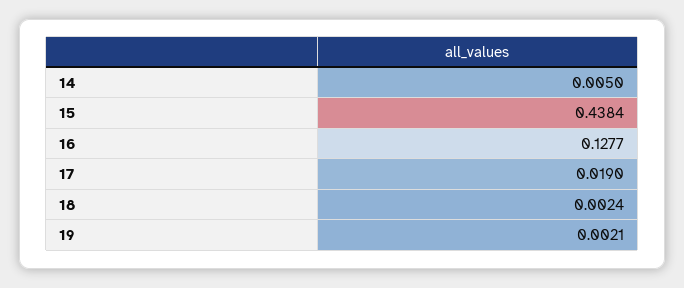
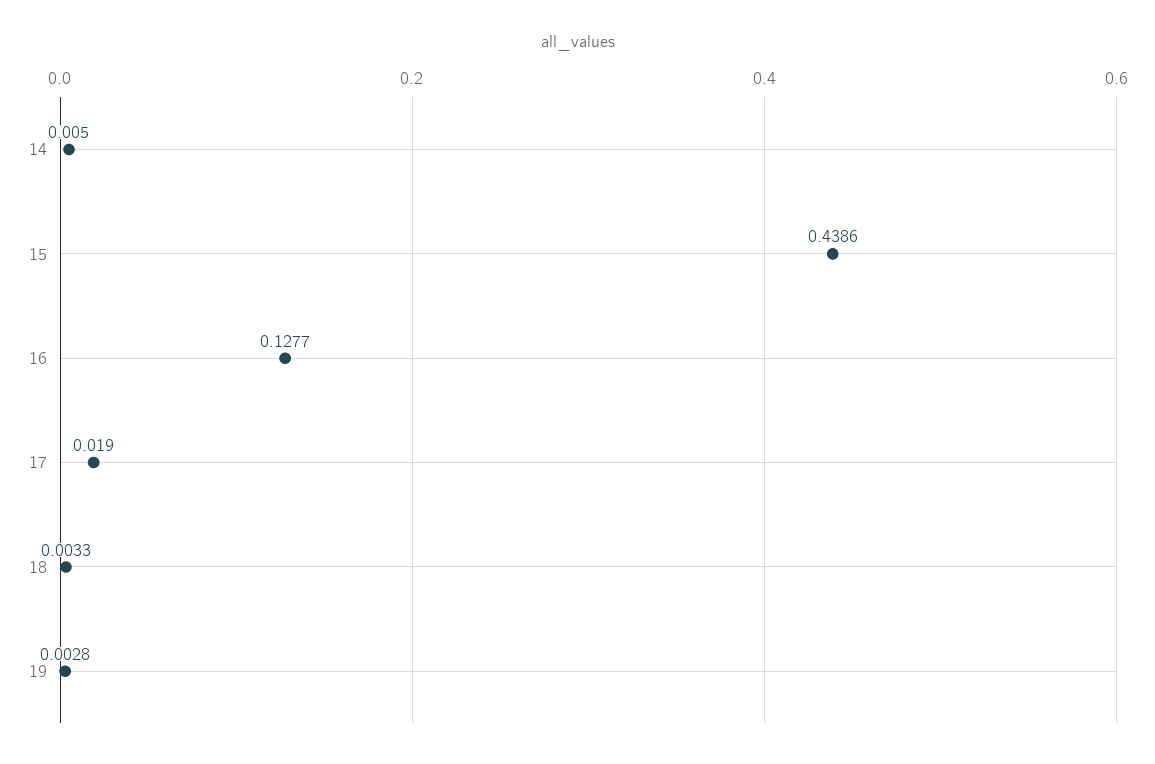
15: 0.4384 -> 0.4386
18: 0.0024 -> 0.0033
19: 0.0021 -> 0.0028

